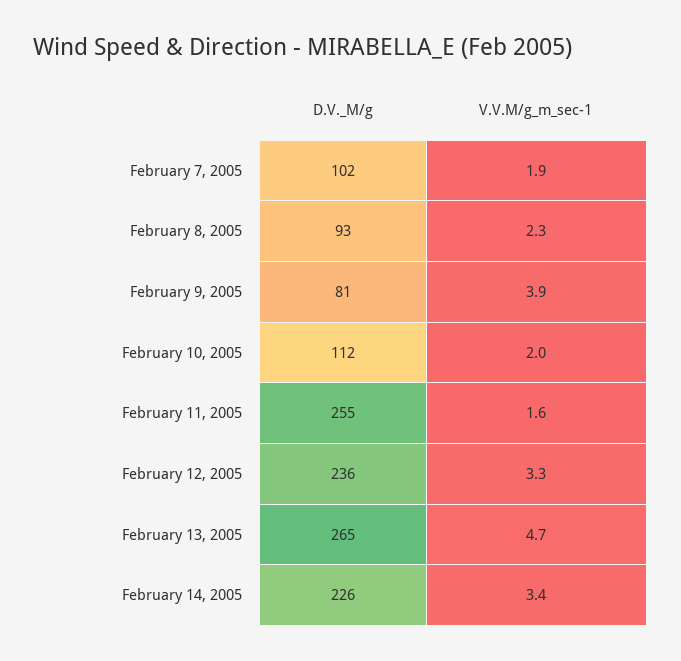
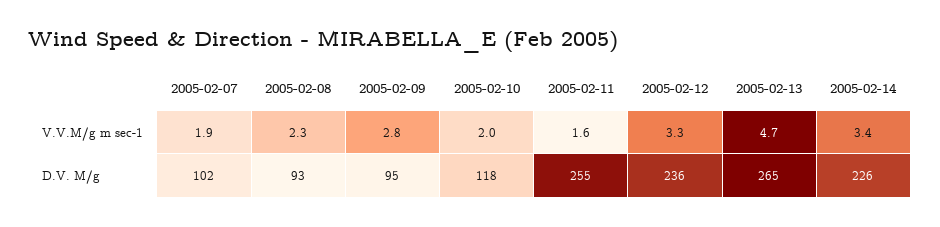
D.V._M/g, February 9, 2005: 81 -> 95
V.V.M/g_m_sec-1, February 9, 2005: 3.9 -> 2.8
D.V._M/g, February 10, 2005: 112 -> 118

